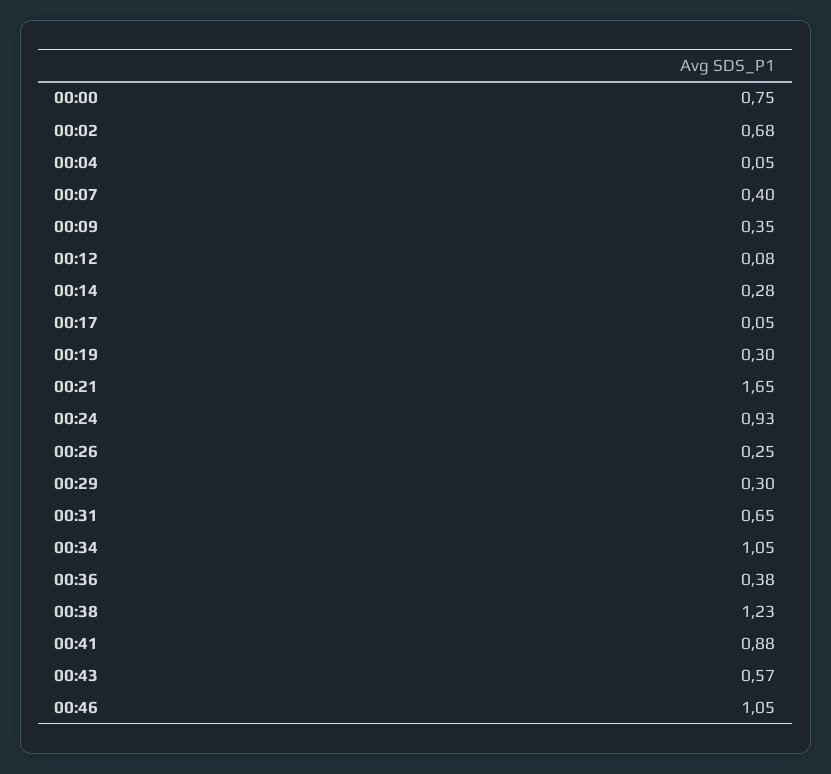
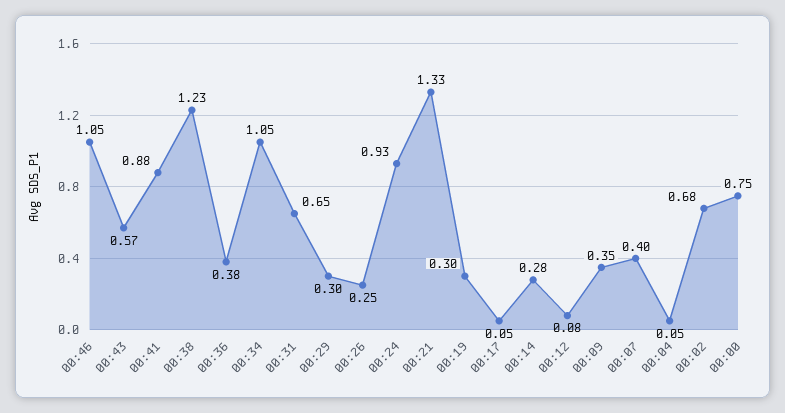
00:21: 1.65 -> 1.33

